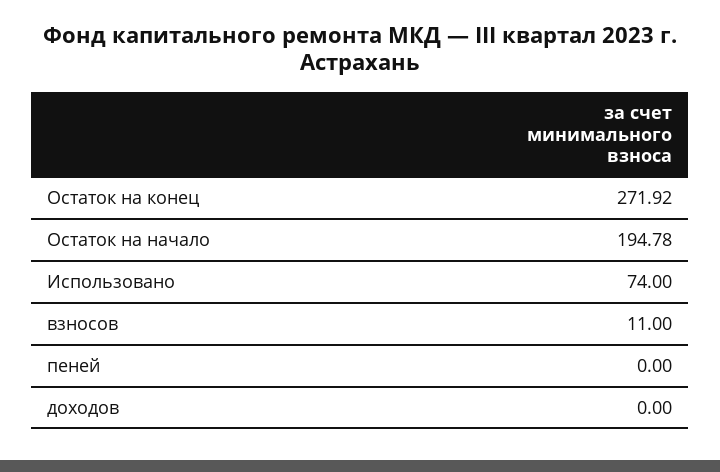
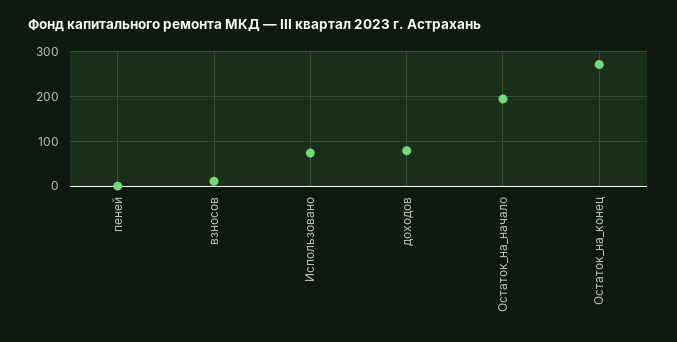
доходов: 0 -> 80

